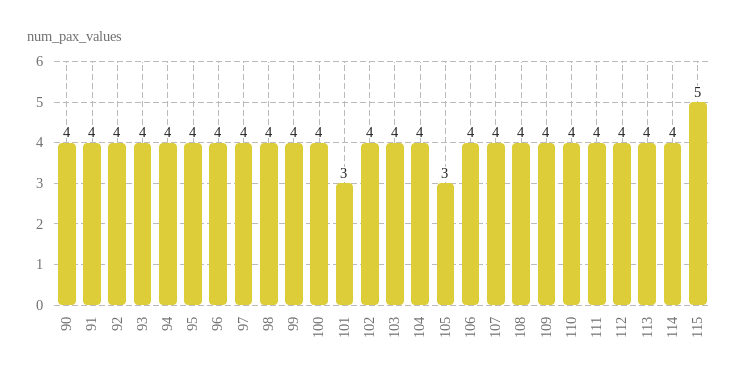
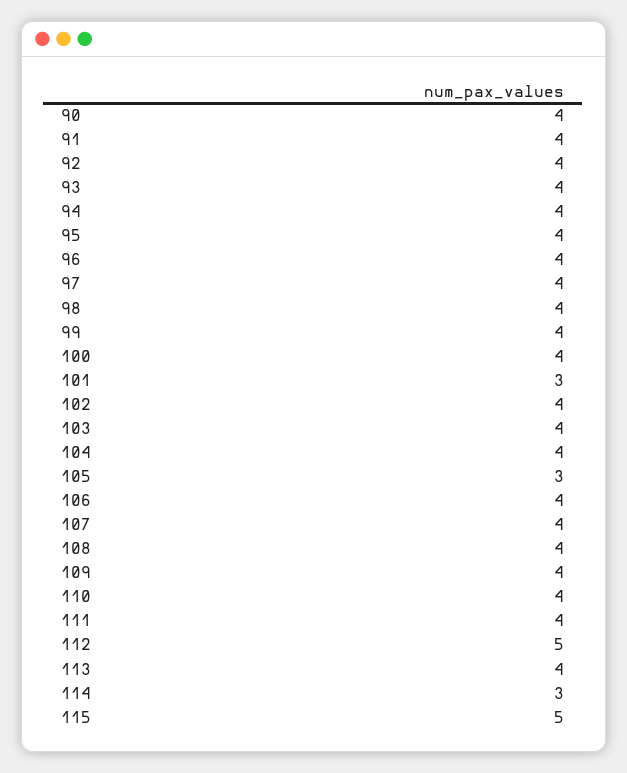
112: 4 -> 5
114: 4 -> 3

